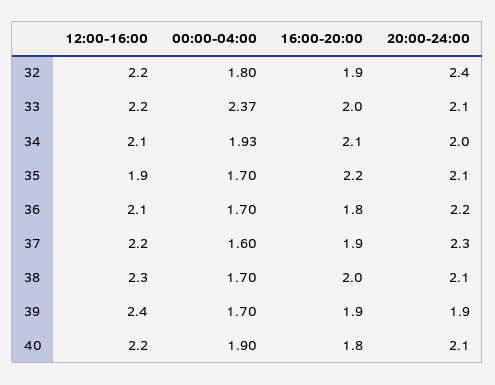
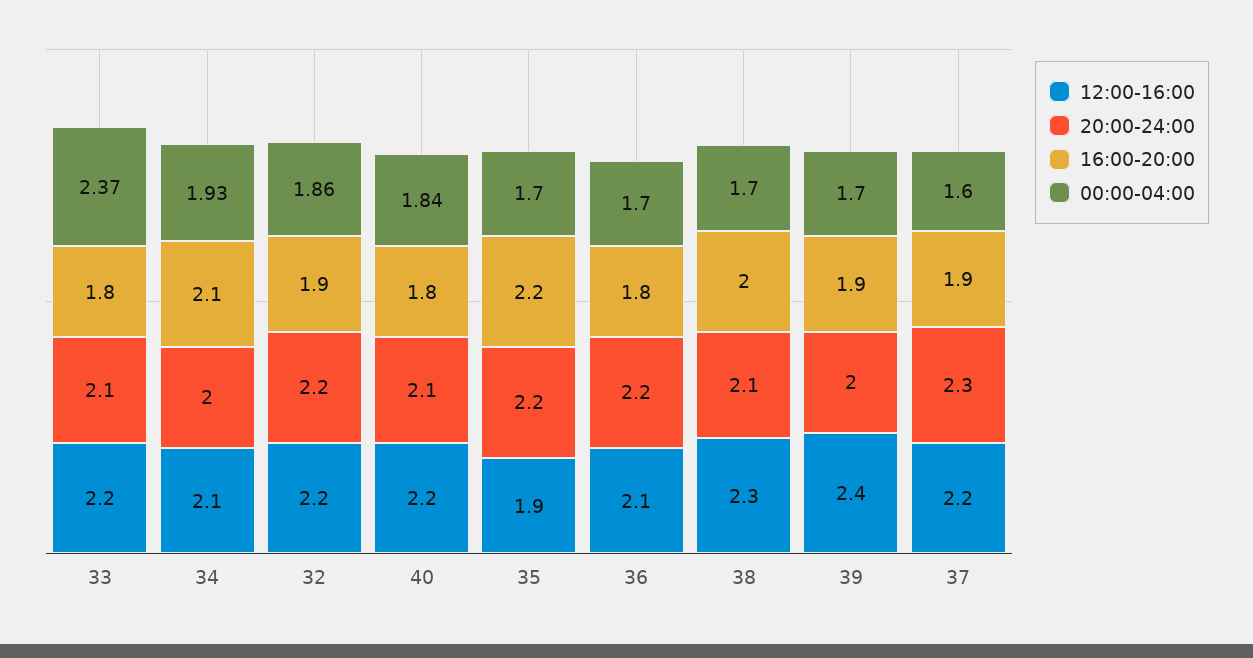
00:00-04:00, 32: 1.8 -> 1.86
20:00-24:00, 32: 2.4 -> 2.2
16:00-20:00, 33: 2 -> 1.8
20:00-24:00, 35: 2.1 -> 2.2
20:00-24:00, 39: 1.9 -> 2
00:00-04:00, 40: 1.9 -> 1.84

